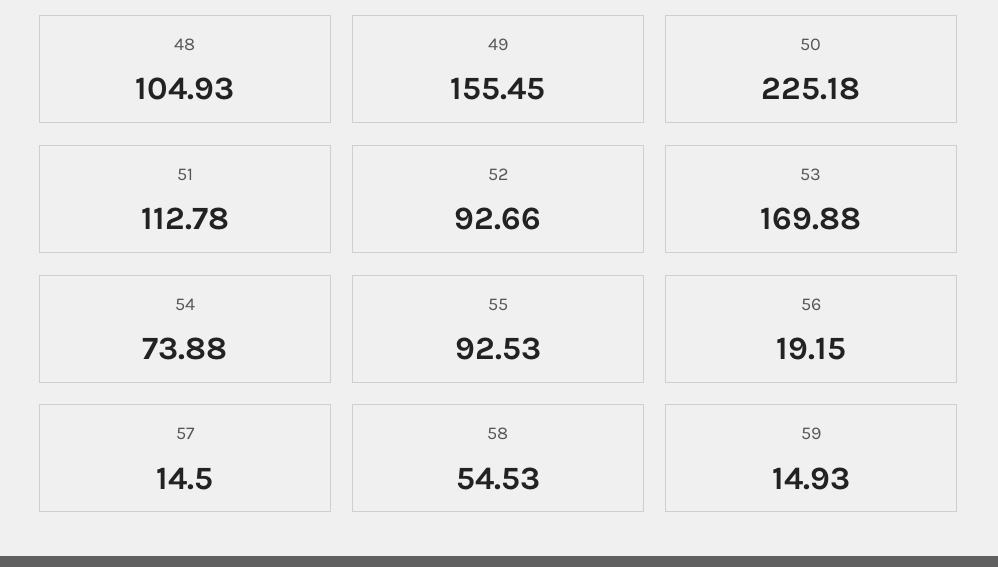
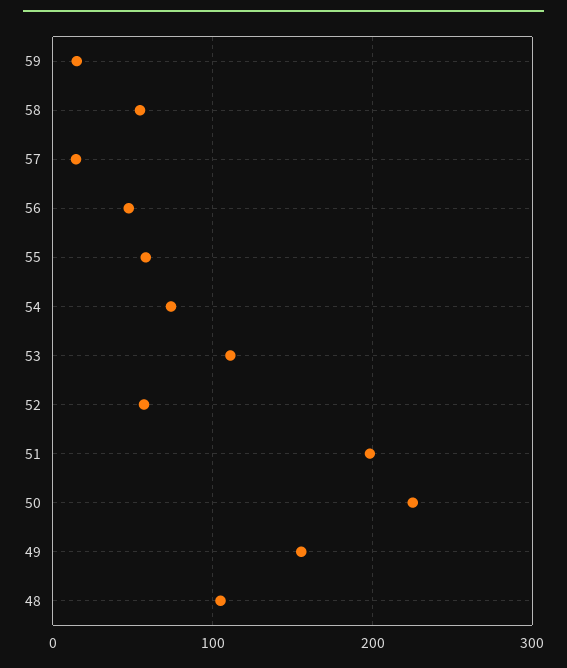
51: 112.78 -> 200
52: 92.66 -> 60
53: 169.88 -> 110
55: 92.53 -> 60
56: 19.15 -> 50

